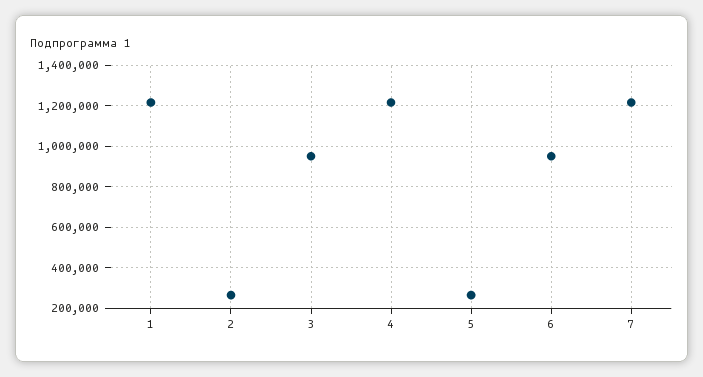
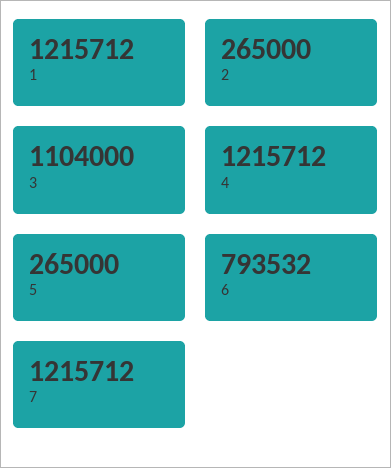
3: 950000 -> 1104000
6: 950000 -> 793532

